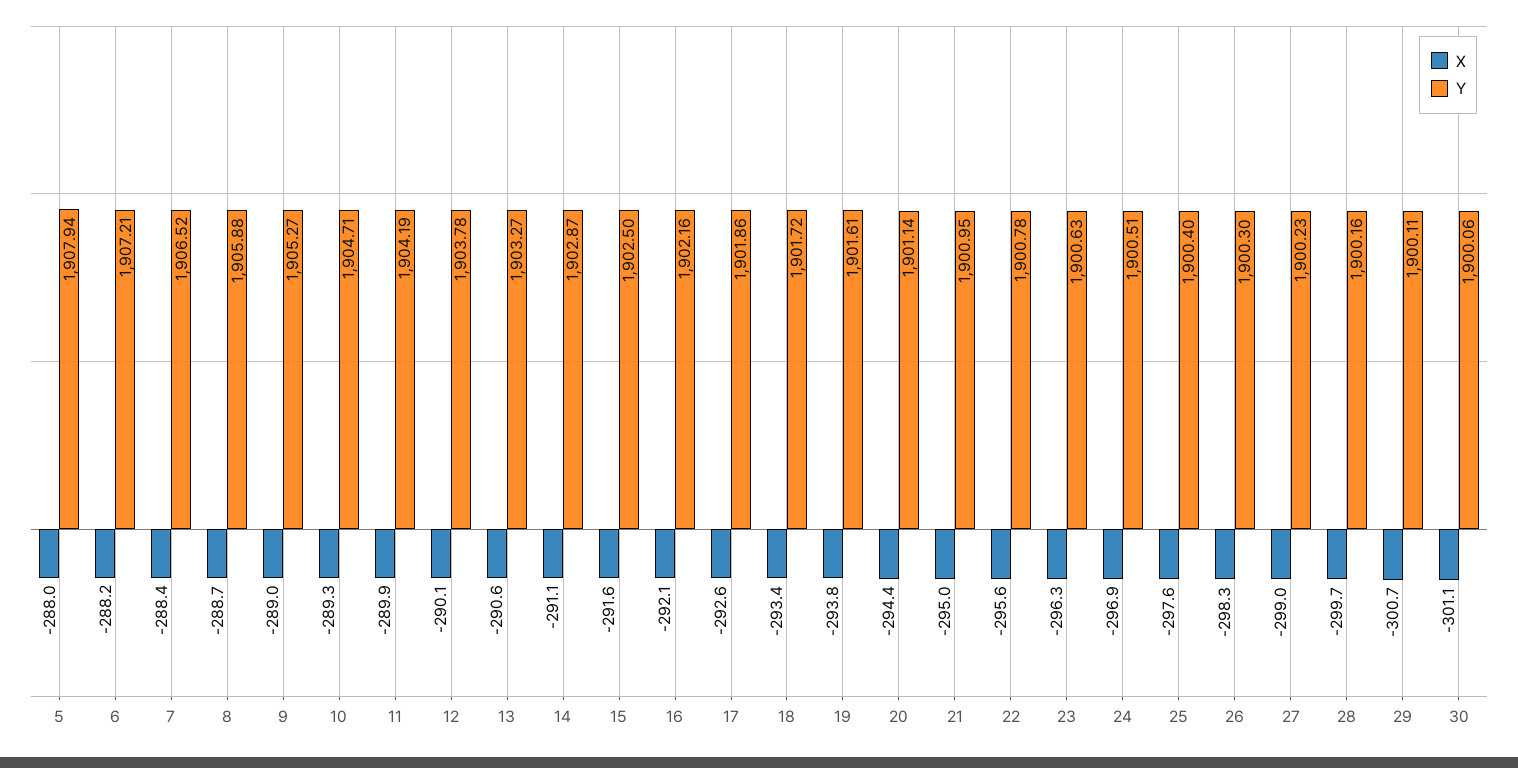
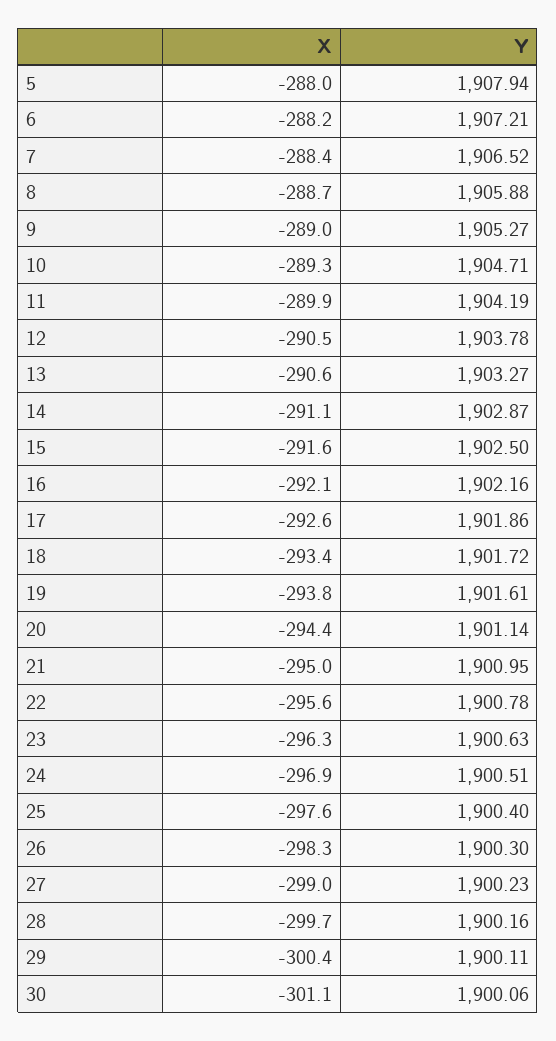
X, 12: -290.1 -> -290.5
X, 29: -300.7 -> -300.4

